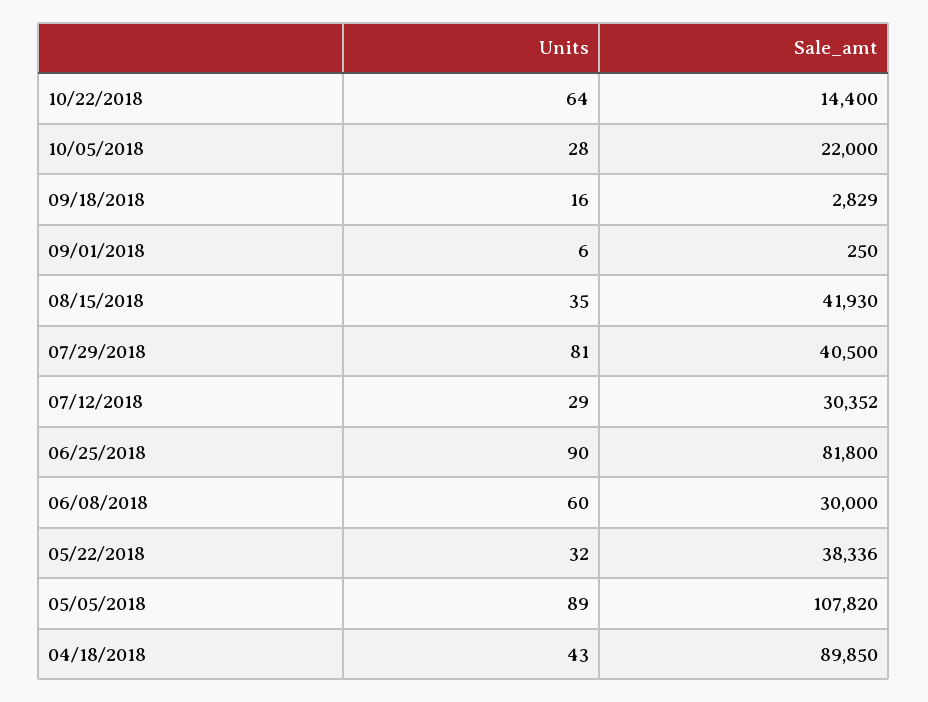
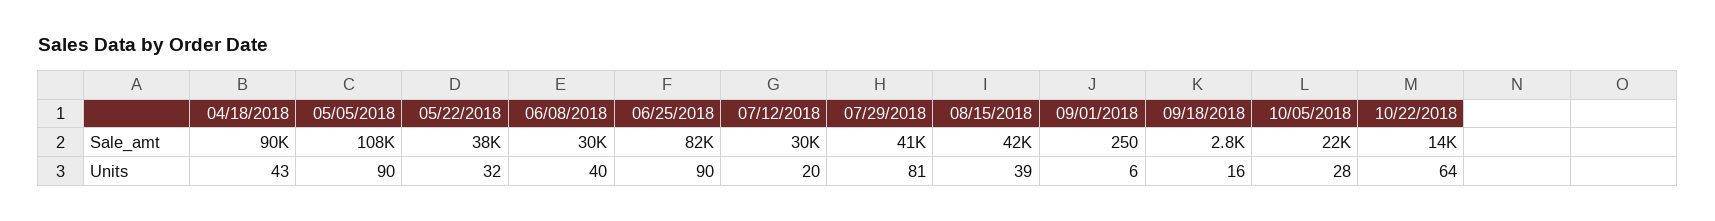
Units, 08/15/2018: 35 -> 39
Units, 07/12/2018: 29 -> 20
Units, 06/08/2018: 60 -> 40
Units, 05/05/2018: 89 -> 90

